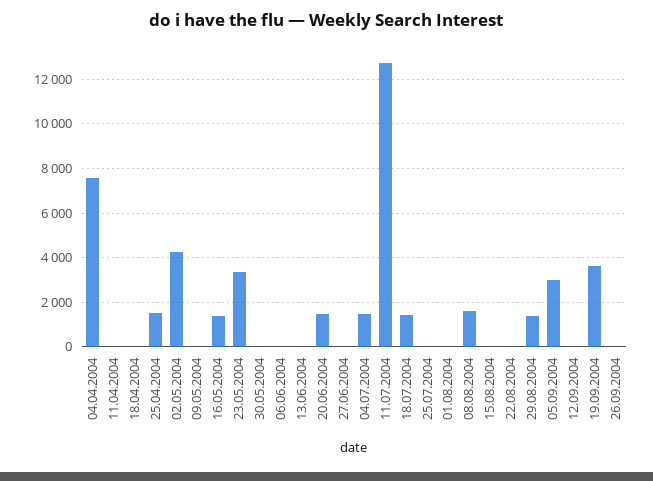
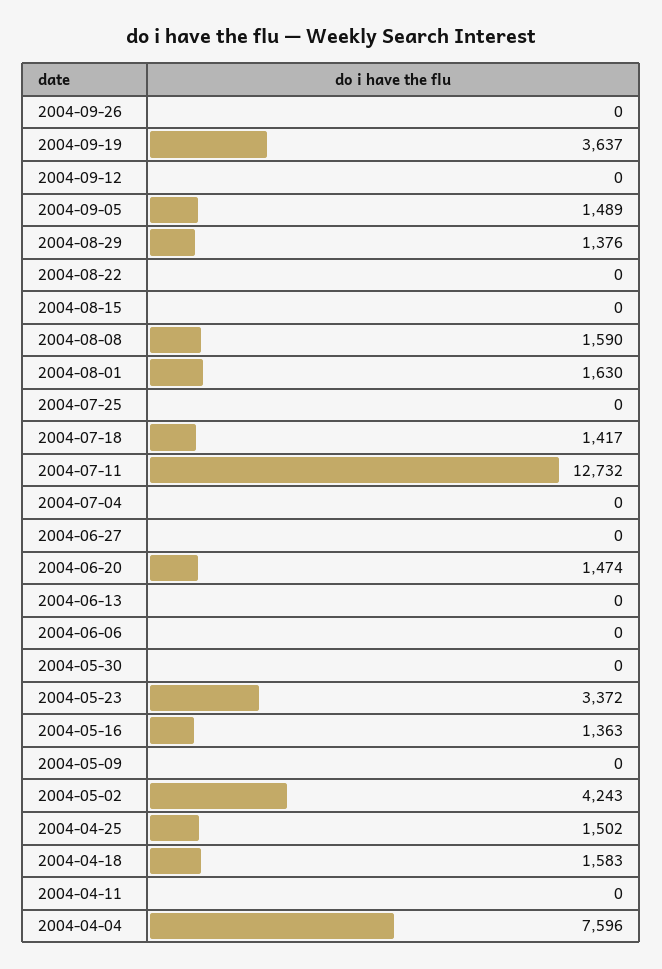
18.04.2004: 0 -> 1583
04.07.2004: 1500 -> 0
01.08.2004: 0 -> 1630
05.09.2004: 3000 -> 1489

